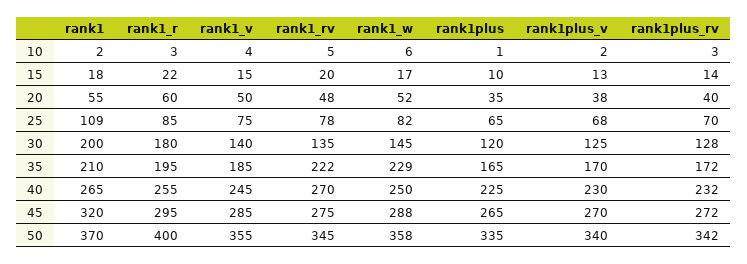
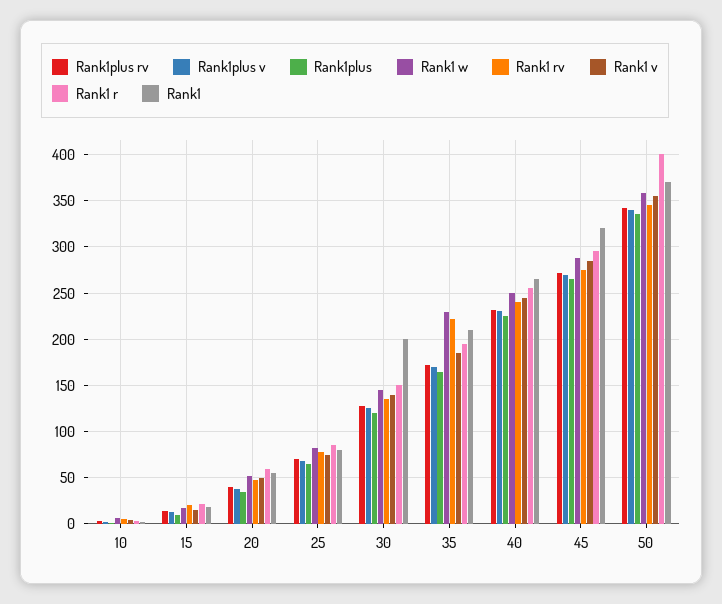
rank1, 25: 109 -> 80
rank1_r, 30: 180 -> 150
rank1_rv, 40: 270 -> 240

